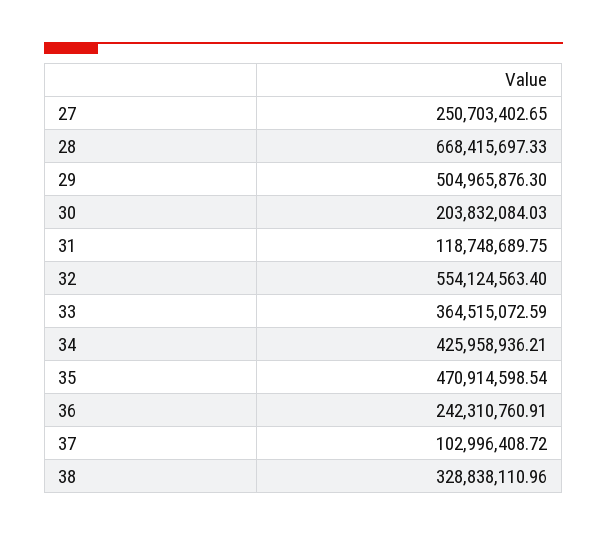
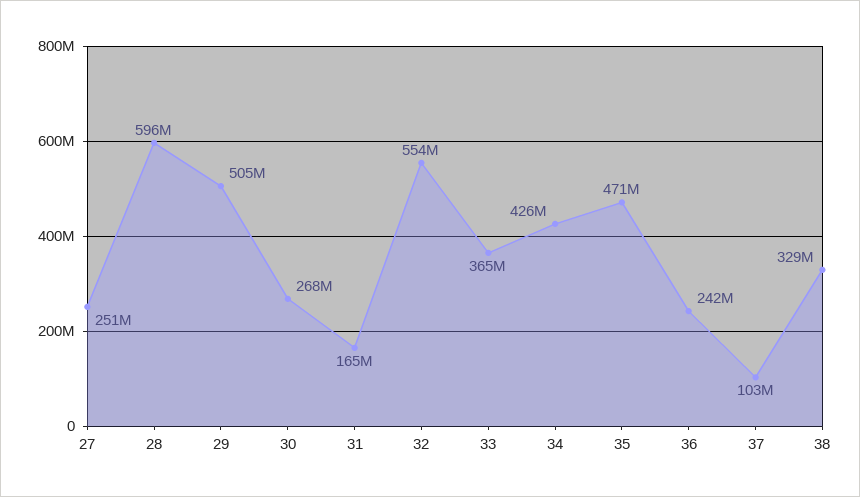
28: 668415697.33 -> 596000000
30: 203832084.03 -> 268000000
31: 118748689.75 -> 165000000

